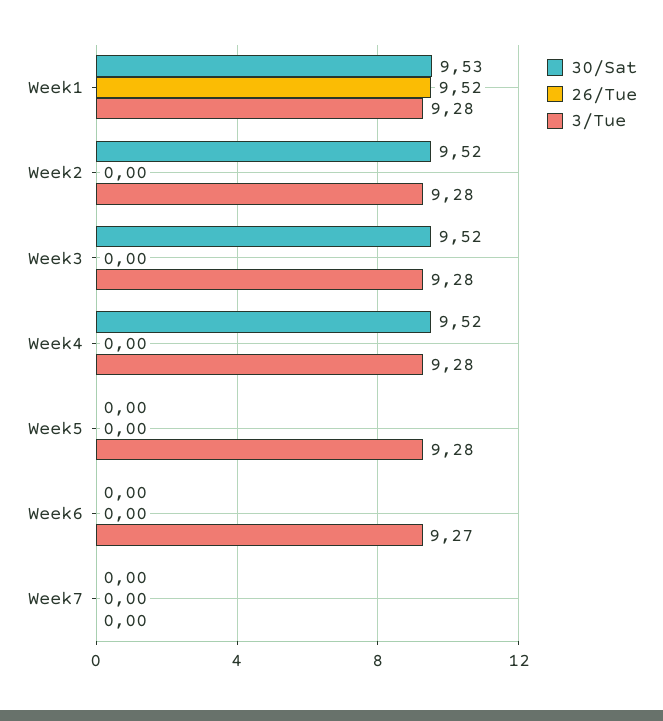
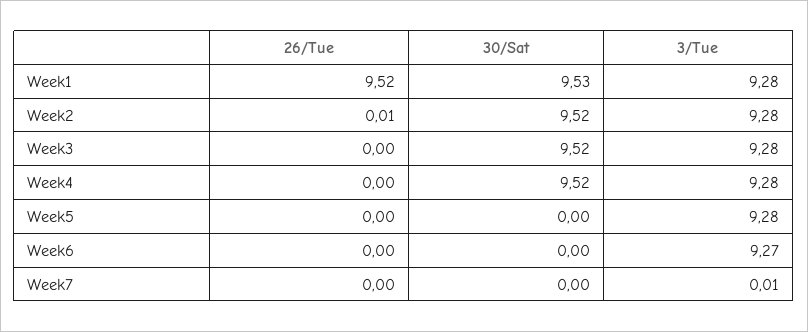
26/Tue, Week2: 0 -> 0.01
3/Tue, Week7: 0 -> 0.01

